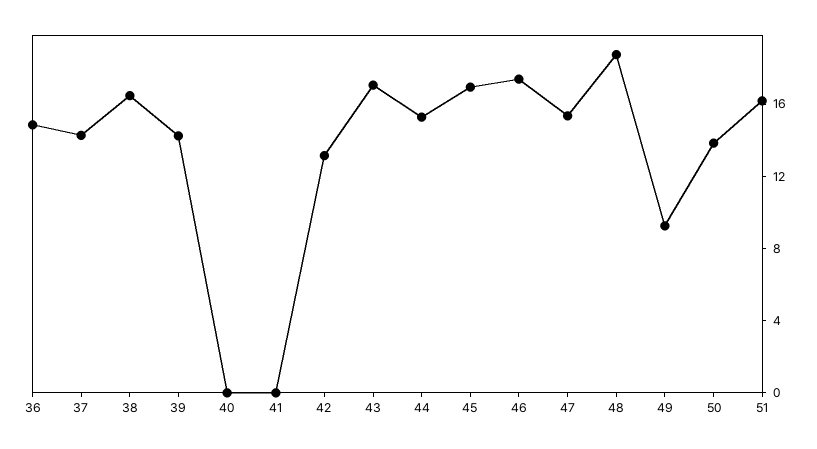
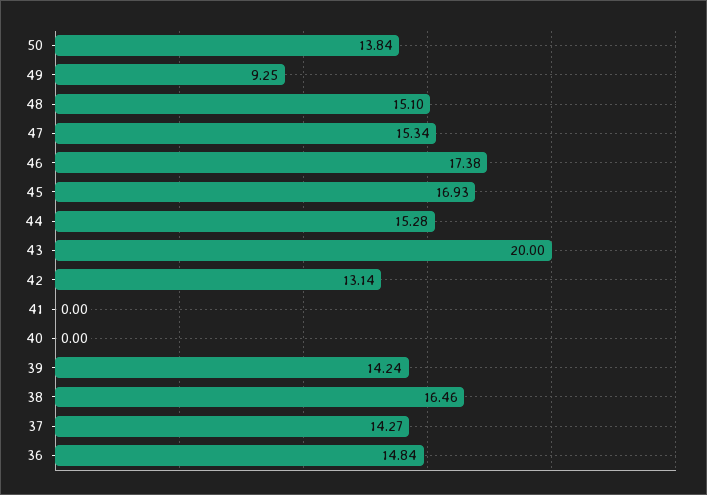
43: 17 -> 20
48: 19 -> 15.1
51: 16 -> none

